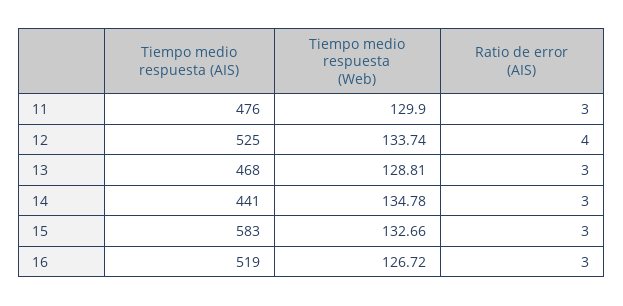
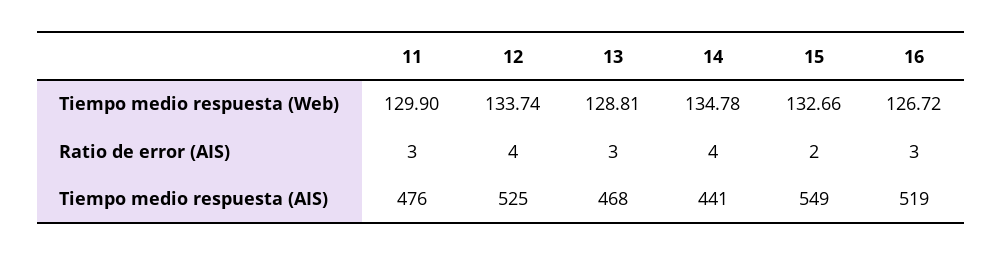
Ratio de error (AIS), 14: 3 -> 4
Tiempo medio respuesta (AIS), 15: 583 -> 549
Ratio de error (AIS), 15: 3 -> 2

